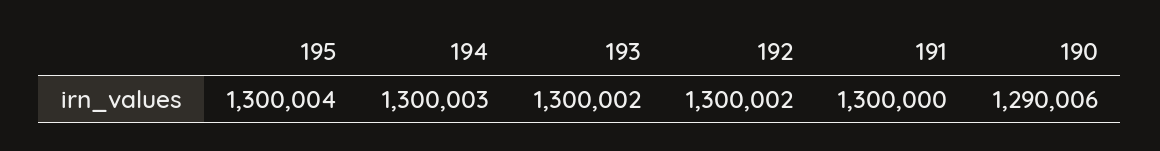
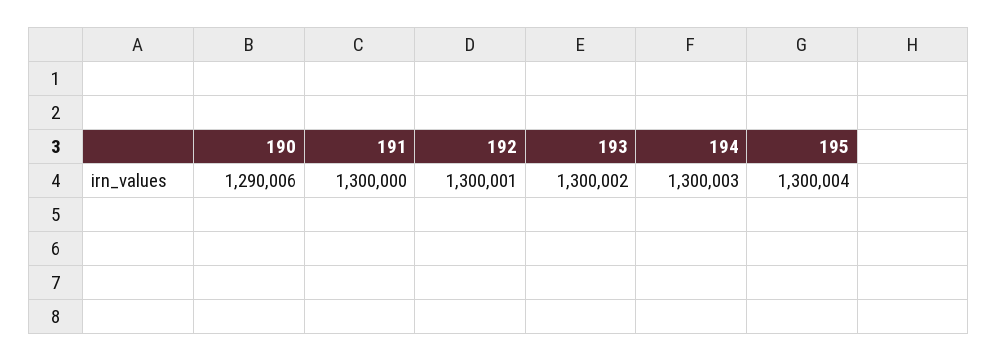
192: 1300002 -> 1300001

